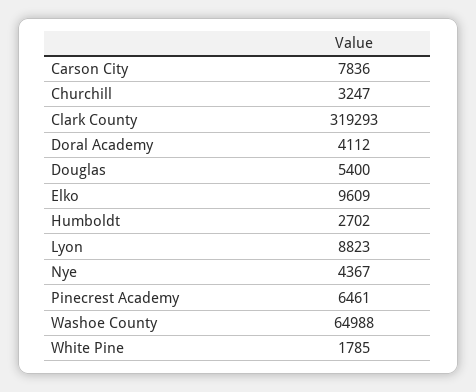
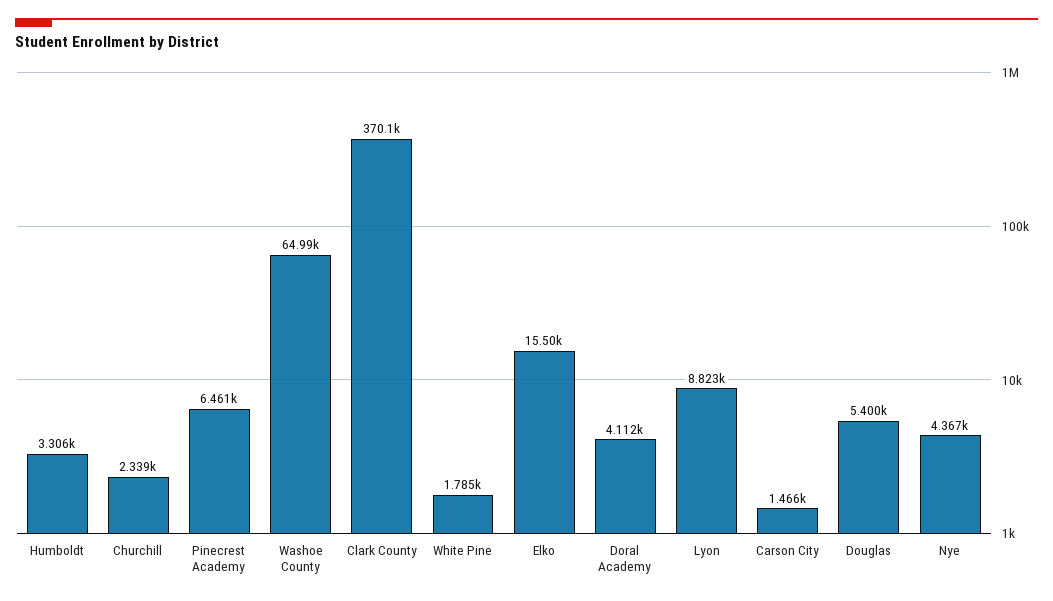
Carson City: 7836 -> 1466
Churchill: 3247 -> 2339
Clark County: 319293 -> 370100
Elko: 9609 -> 15500
Humboldt: 2702 -> 3306

